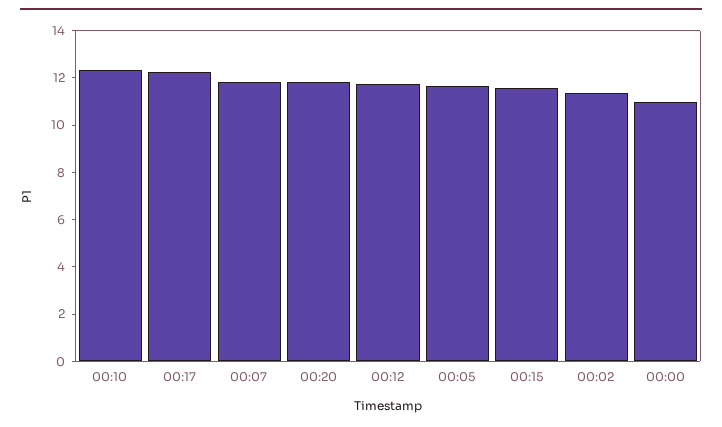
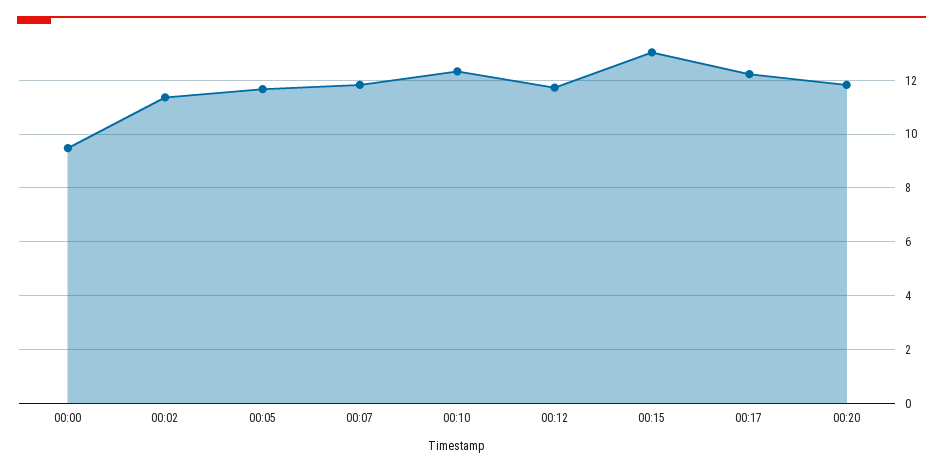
00:15: 11.5 -> 13
00:00: 11 -> 9.5

